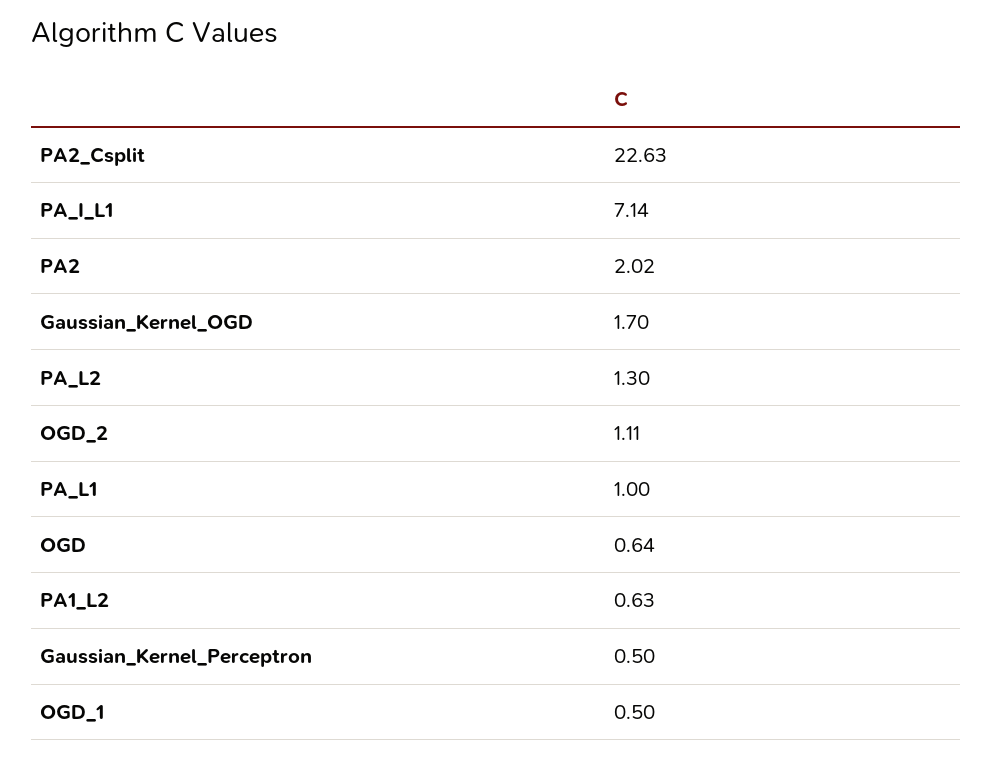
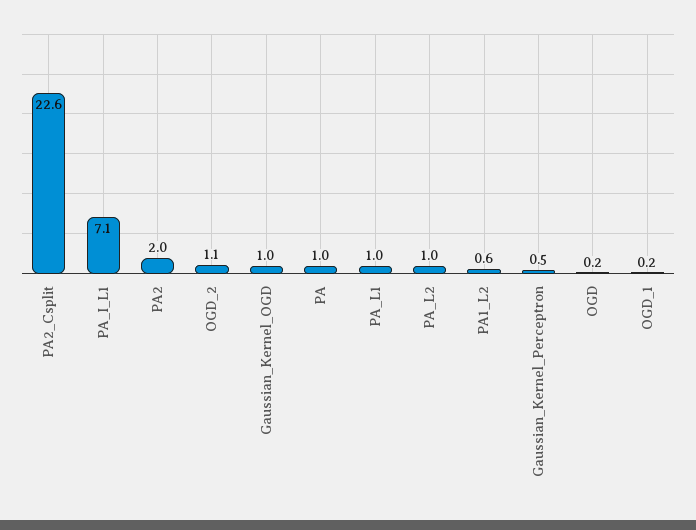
Gaussian_Kernel_OGD: 1.7 -> 1
PA_L2: 1.3 -> 1
OGD: 0.64 -> 0.2
OGD_1: 0.5 -> 0.2
PA: none -> 1

